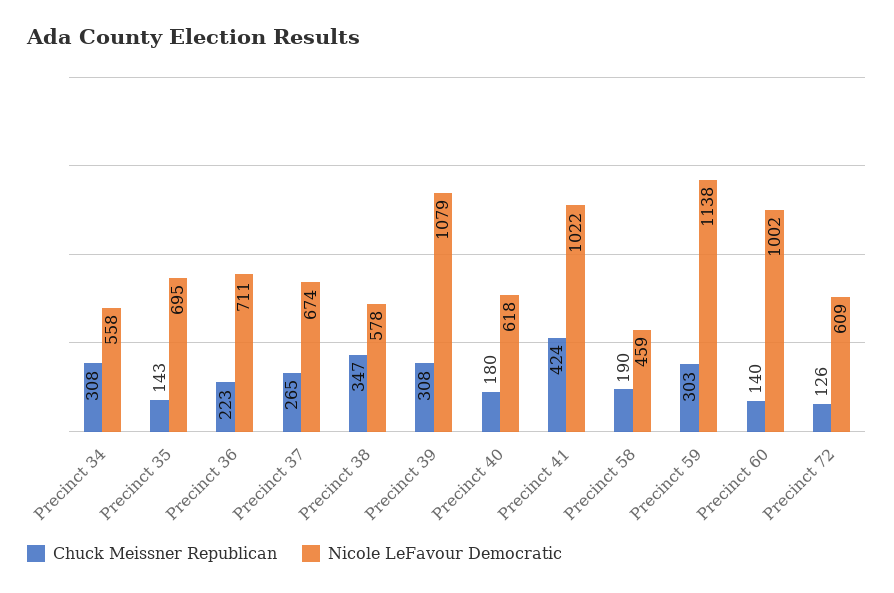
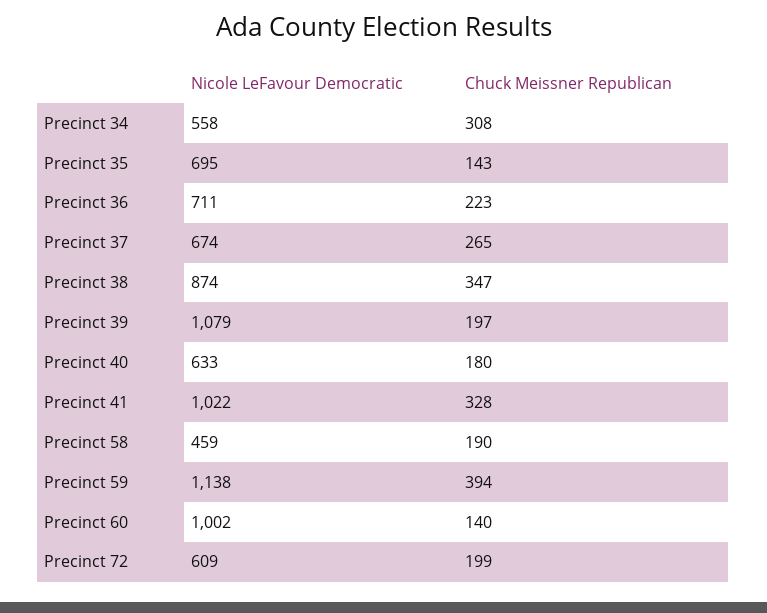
Nicole LeFavour Democratic, Precinct 38: 578 -> 874
Chuck Meissner Republican, Precinct 39: 308 -> 197
Nicole LeFavour Democratic, Precinct 40: 618 -> 633
Chuck Meissner Republican, Precinct 41: 424 -> 328
Chuck Meissner Republican, Precinct 59: 303 -> 394
Chuck Meissner Republican, Precinct 72: 126 -> 199

